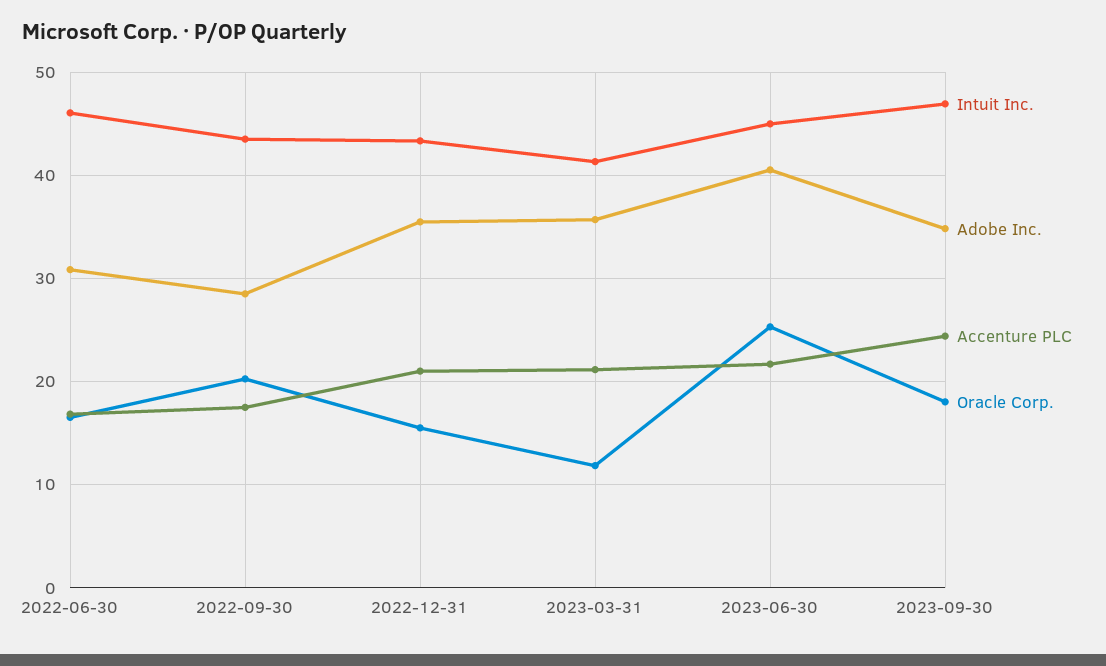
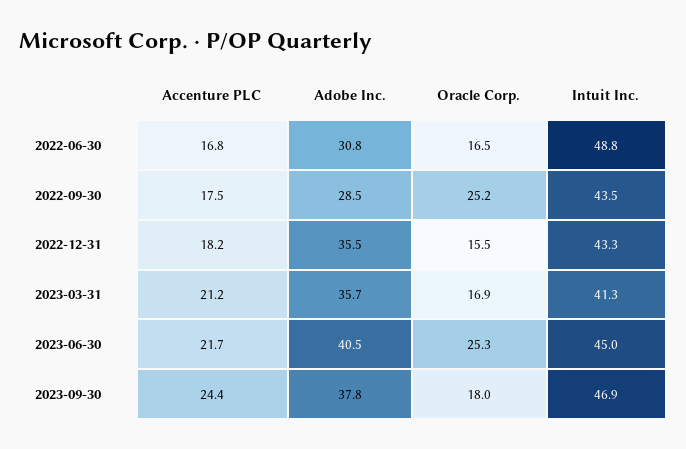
Intuit Inc., 2022-06-30: 46 -> 48.8
Oracle Corp., 2022-09-30: 20 -> 25.2
Accenture PLC, 2022-12-31: 21 -> 18.2
Oracle Corp., 2023-03-31: 12 -> 16.9
Adobe Inc., 2023-09-30: 35 -> 37.8

